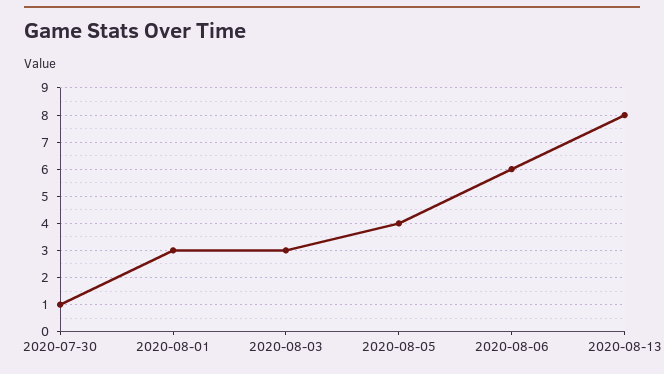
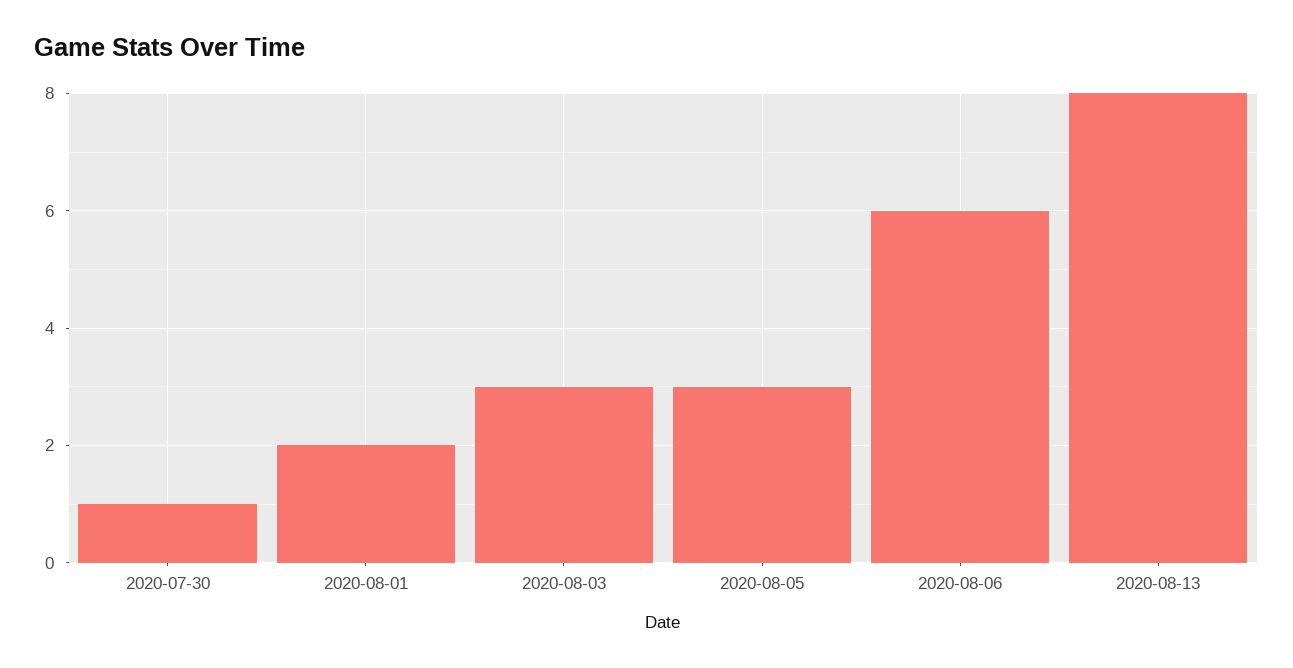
2020-08-01: 3 -> 2
2020-08-05: 4 -> 3

